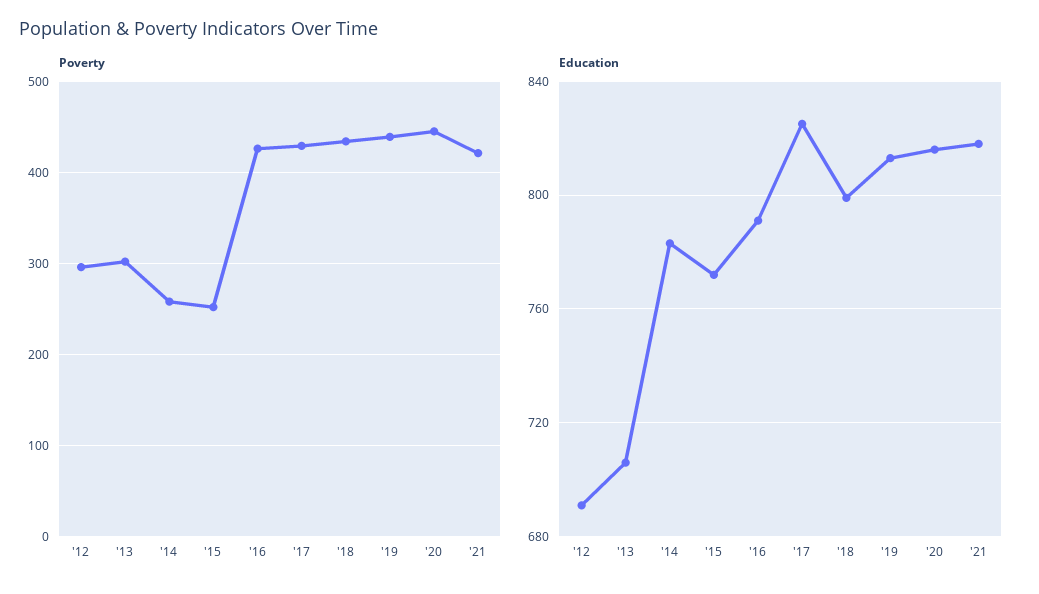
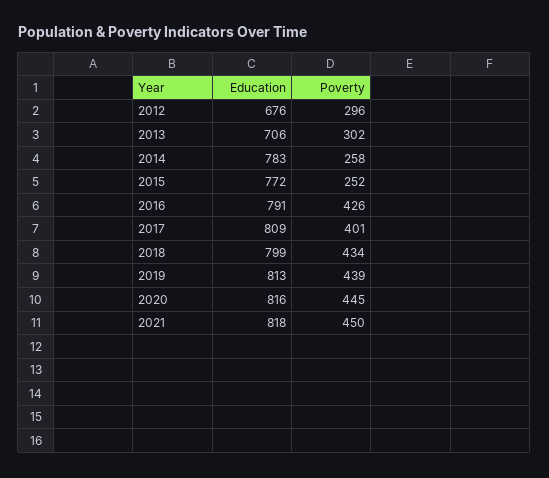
Poverty, '17: 430 -> 401
Poverty, '21: 420 -> 450
Education, '12: 690 -> 676
Education, '17: 825 -> 809

